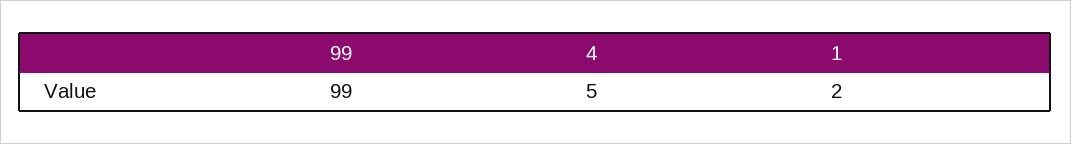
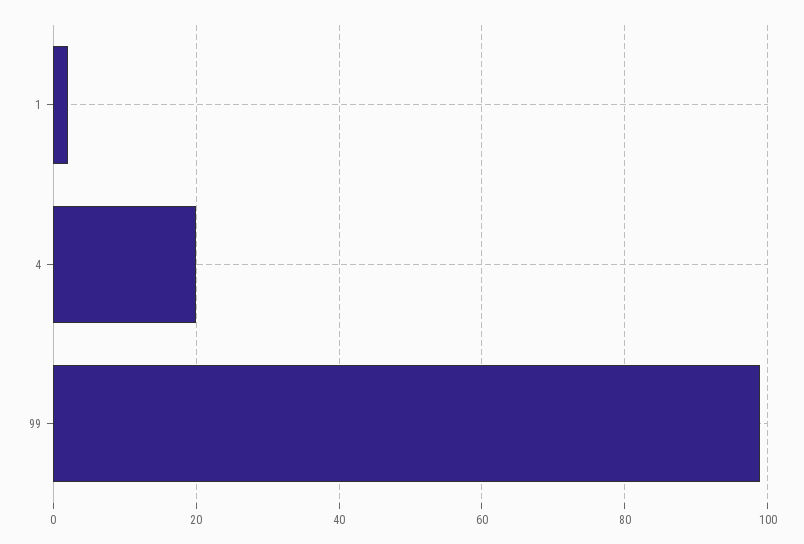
4: 5 -> 20

